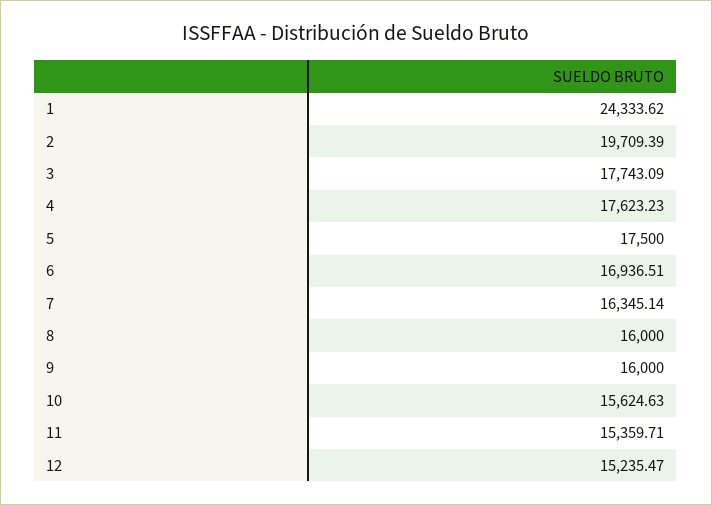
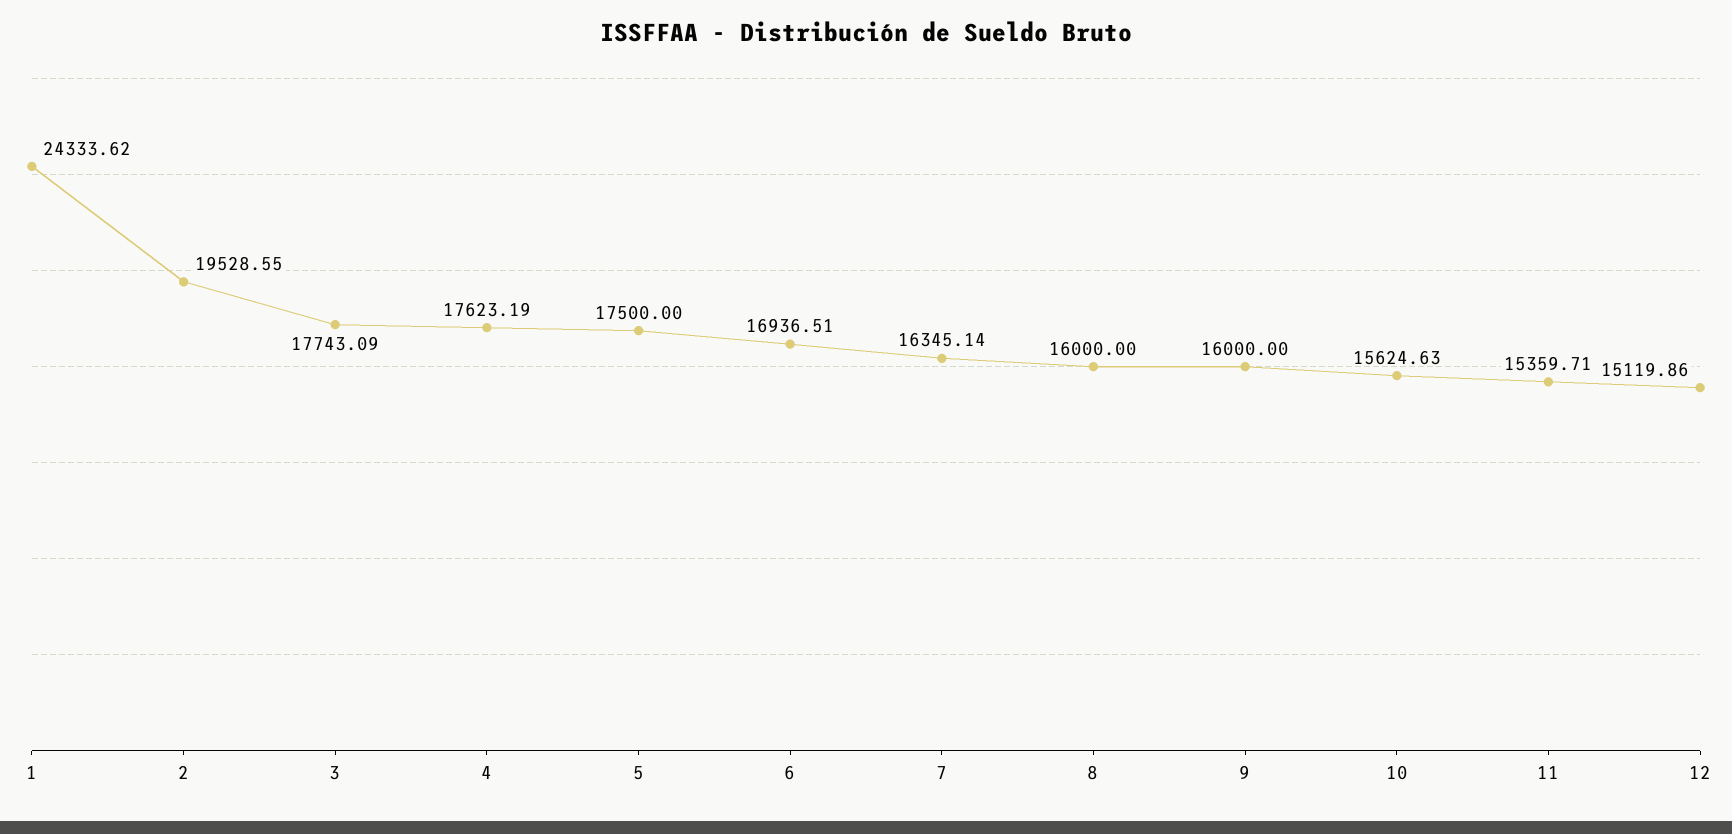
2: 19709.39 -> 19528.55
4: 17623.23 -> 17623.19
12: 15235.47 -> 15119.86

